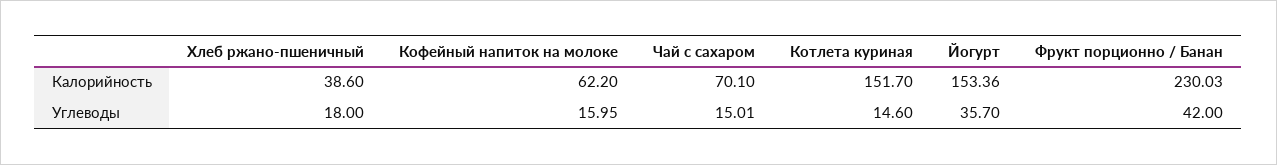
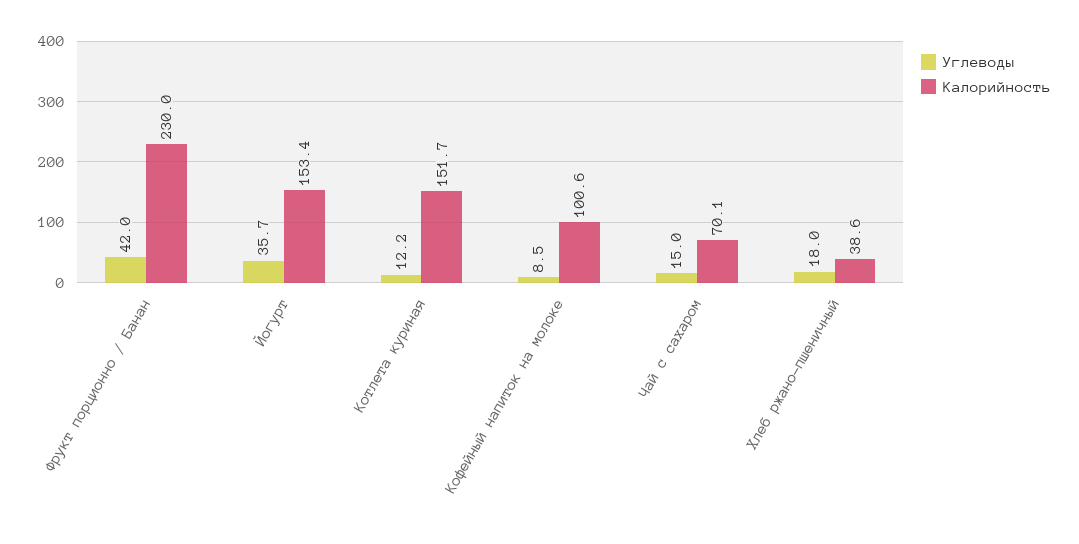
Калорийность, Кофейный напиток на молоке: 62.2 -> 100.6
Углеводы, Кофейный напиток на молоке: 15.95 -> 8.5
Углеводы, Котлета куриная: 14.6 -> 12.2

